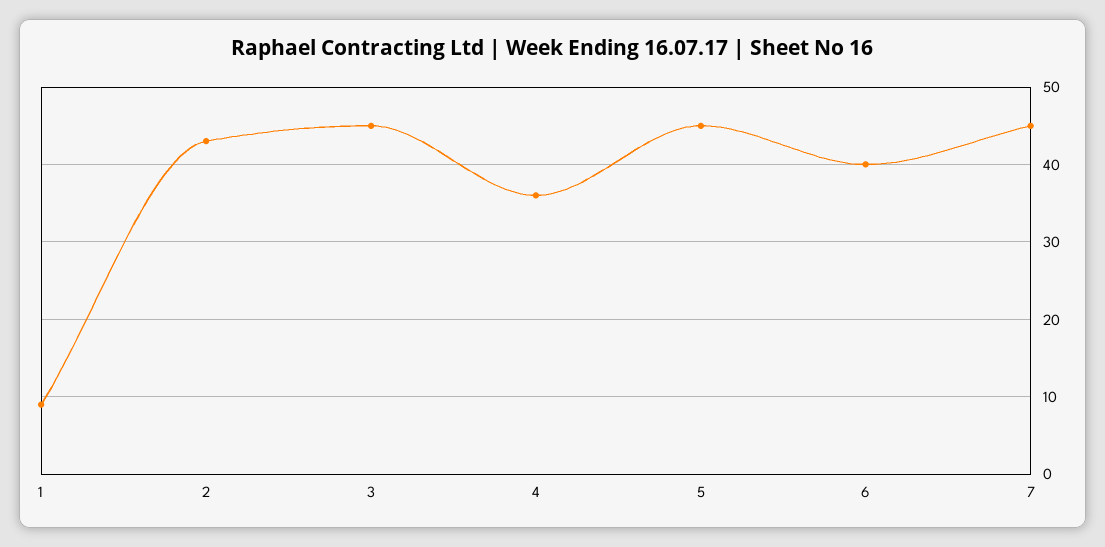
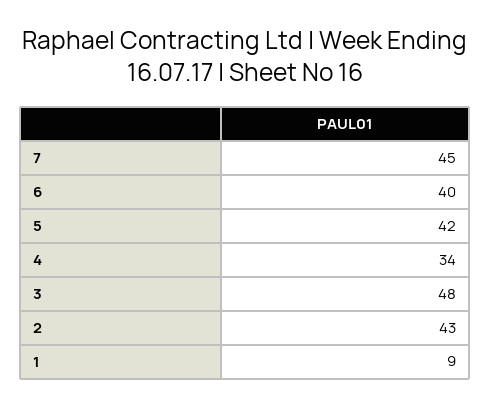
3: 45 -> 48
4: 36 -> 34
5: 45 -> 42

